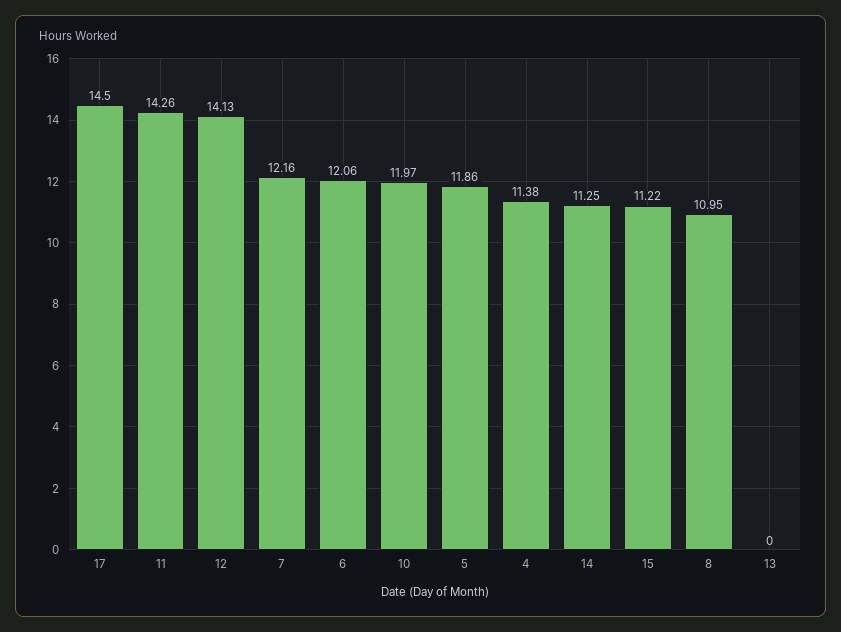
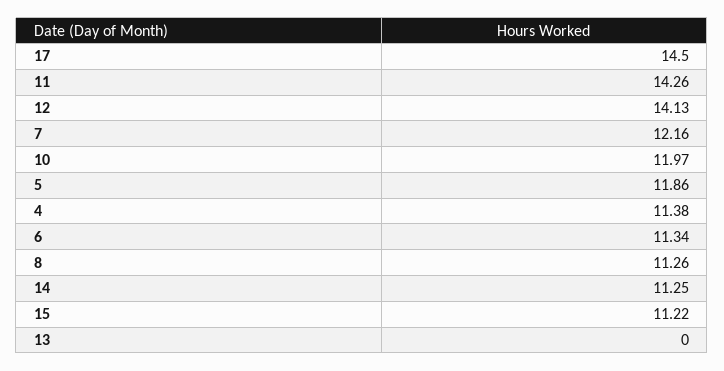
6: 12.06 -> 11.34
8: 10.95 -> 11.26

